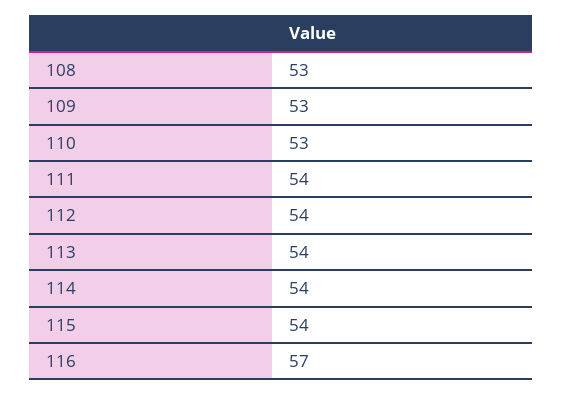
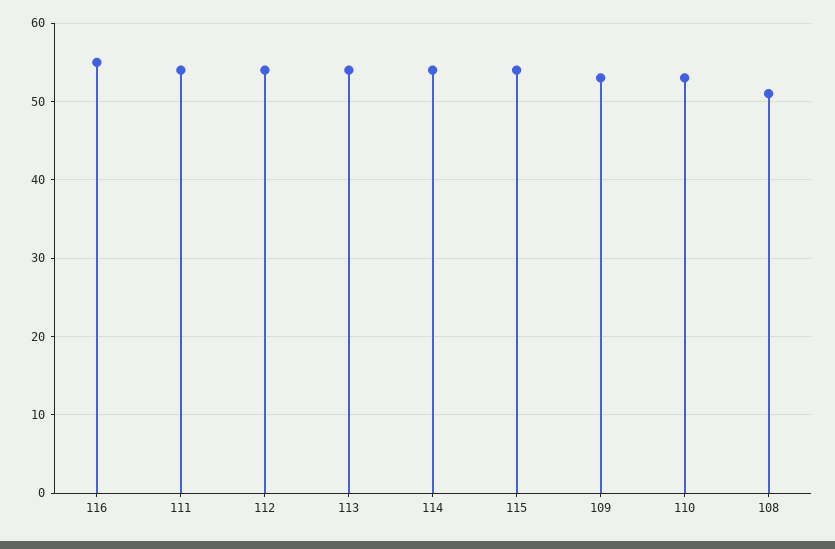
108: 53 -> 51
116: 57 -> 55

